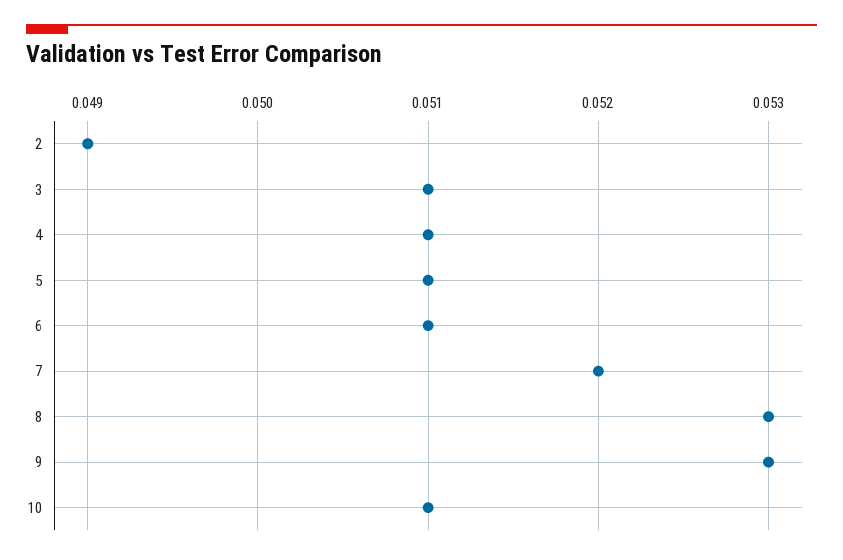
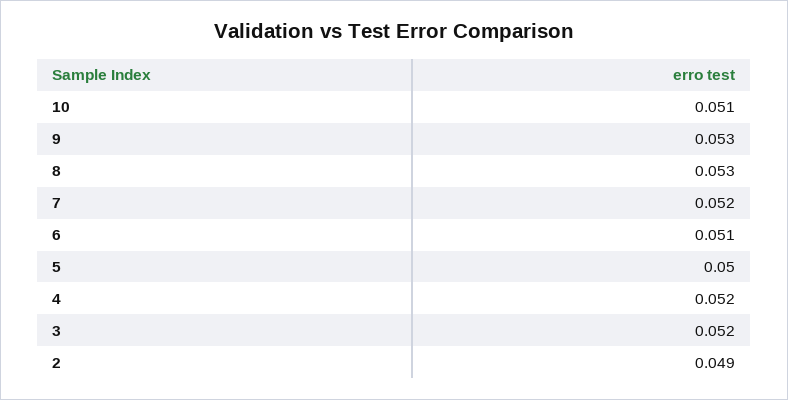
3: 0.051 -> 0.052
4: 0.051 -> 0.052
5: 0.051 -> 0.05

